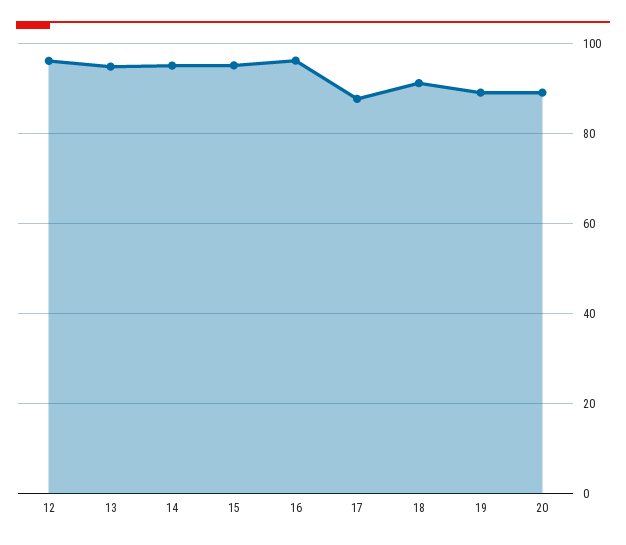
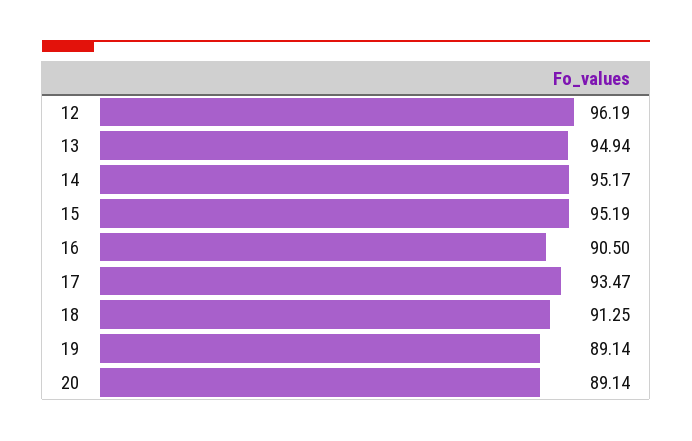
16: 96 -> 90.5
17: 88 -> 93.47

